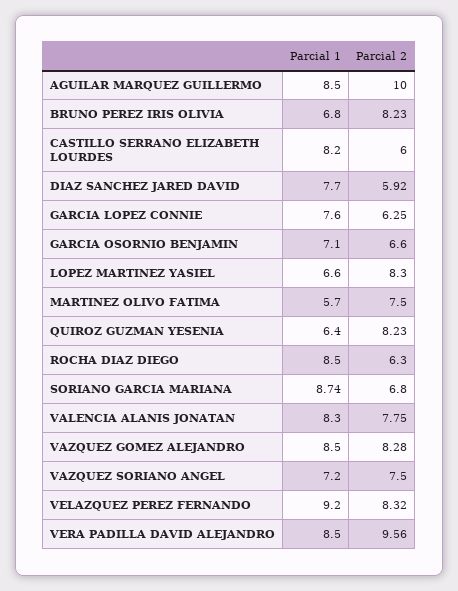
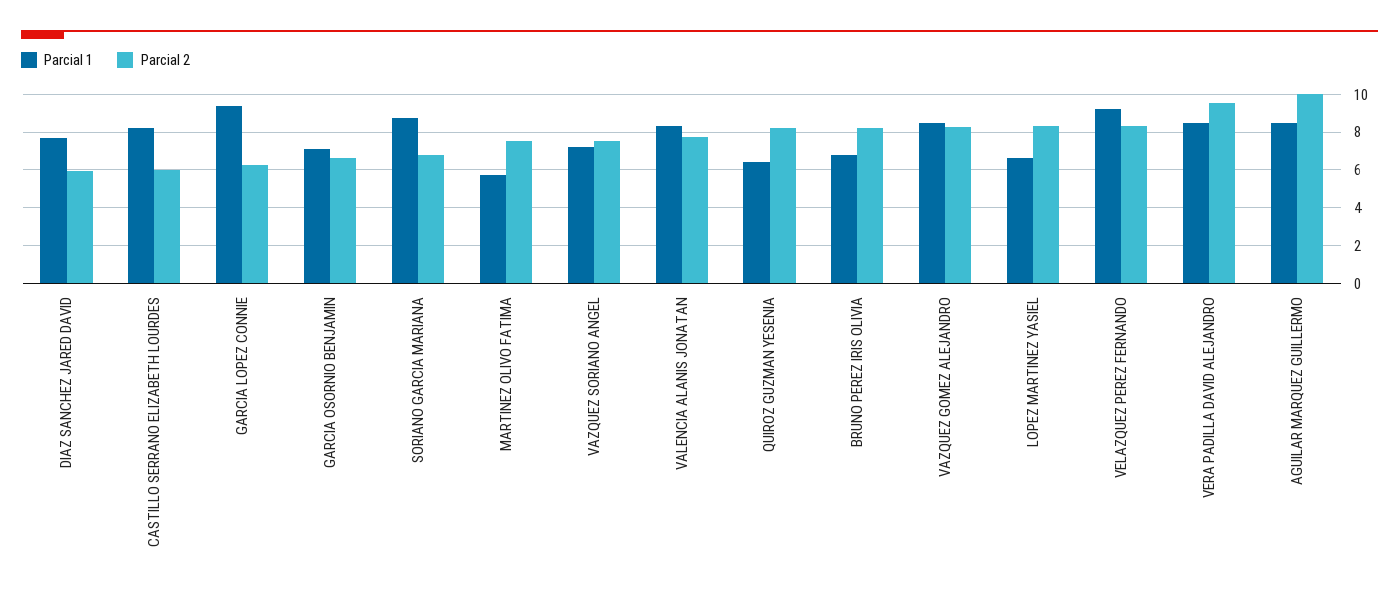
Parcial 1, GARCIA LOPEZ CONNIE: 7.6 -> 9.5
Parcial 1, ROCHA DIAZ DIEGO: 8.5 -> none
Parcial 2, ROCHA DIAZ DIEGO: 6.3 -> none

